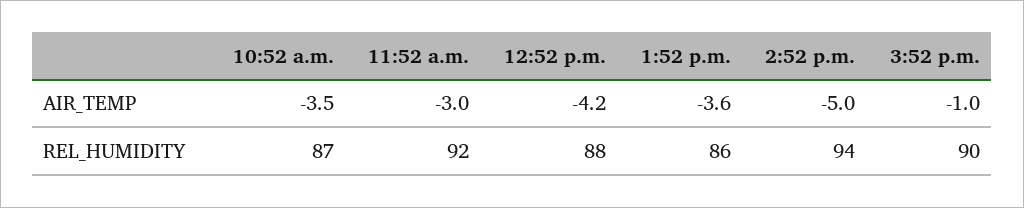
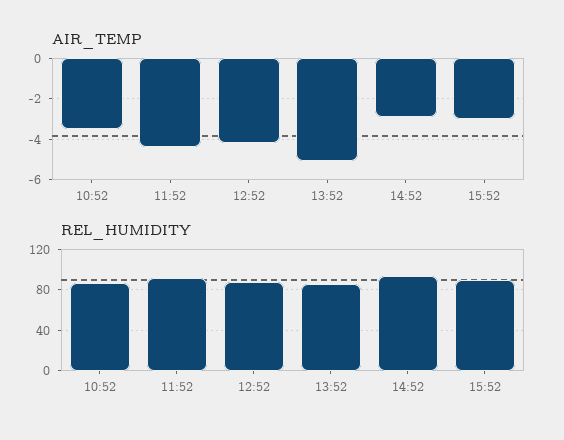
AIR_TEMP, 11:52 a.m.: -3 -> -4.5
AIR_TEMP, 1:52 p.m.: -3.6 -> -5
AIR_TEMP, 2:52 p.m.: -5 -> -3
AIR_TEMP, 3:52 p.m.: -1 -> -3

